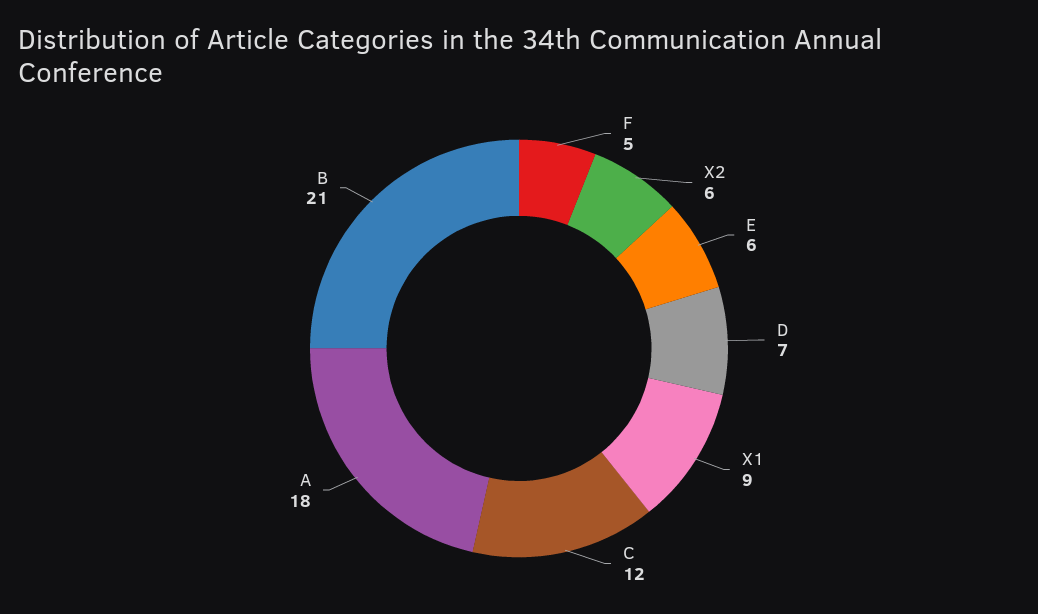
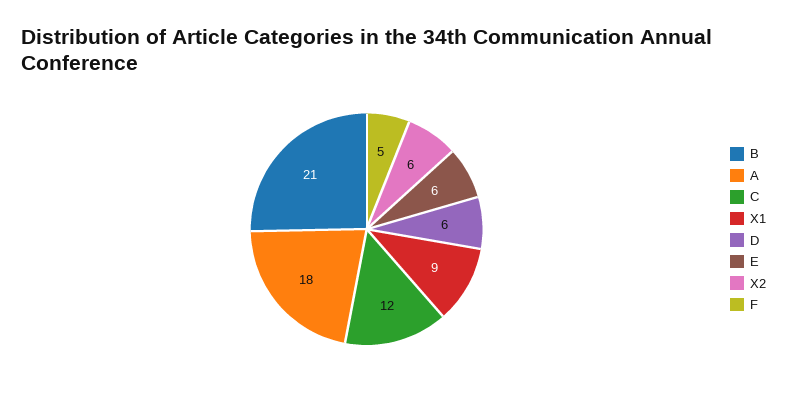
D: 7 -> 6

